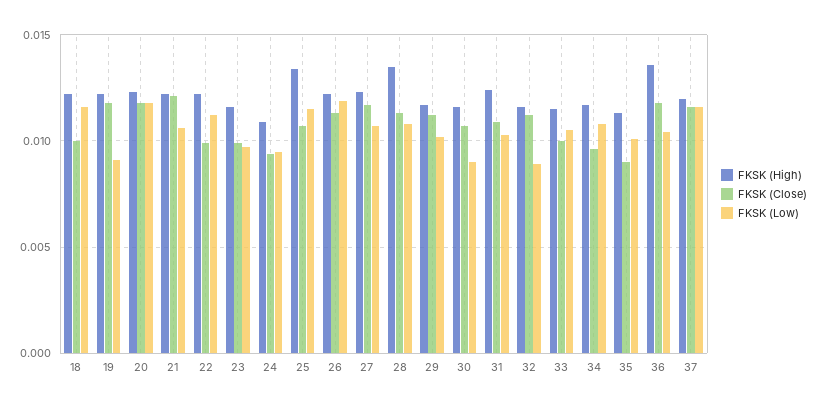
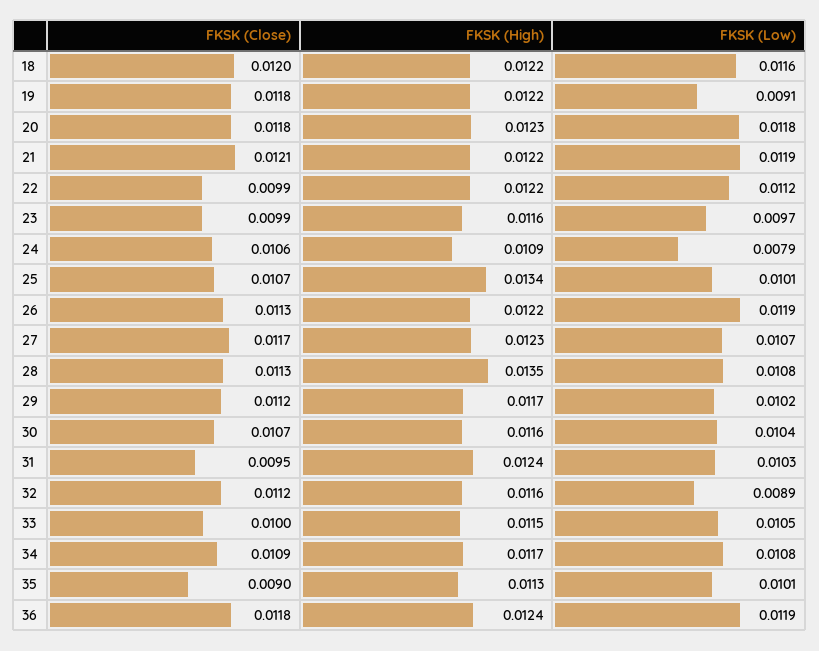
FKSK (Close), 18: 0.01 -> 0.012
FKSK (Low), 21: 0.0105 -> 0.0119
FKSK (Close), 24: 0.0095 -> 0.0106
FKSK (Low), 24: 0.0095 -> 0.0079
FKSK (Low), 25: 0.0115 -> 0.0101
FKSK (Low), 30: 0.009 -> 0.0104
FKSK (Close), 31: 0.011 -> 0.0095
FKSK (Close), 34: 0.0095 -> 0.0109
FKSK (High), 36: 0.0135 -> 0.0124
FKSK (Low), 36: 0.0105 -> 0.0119
FKSK (High), 37: 0.012 -> none
FKSK (Close), 37: 0.0115 -> none
FKSK (Low), 37: 0.0115 -> none

